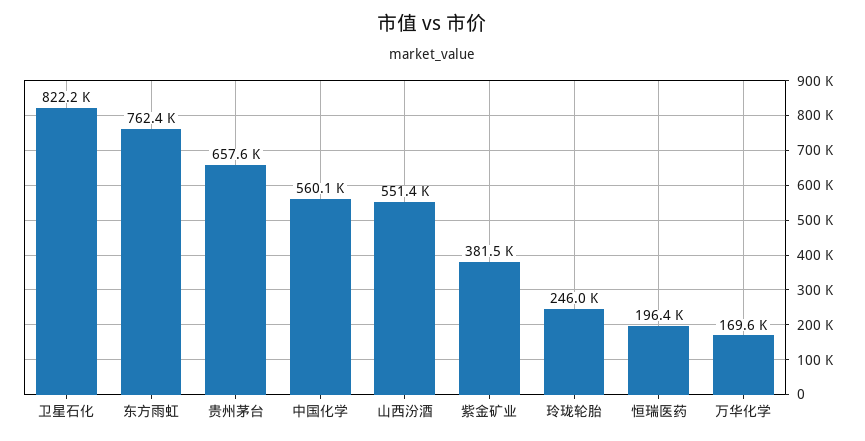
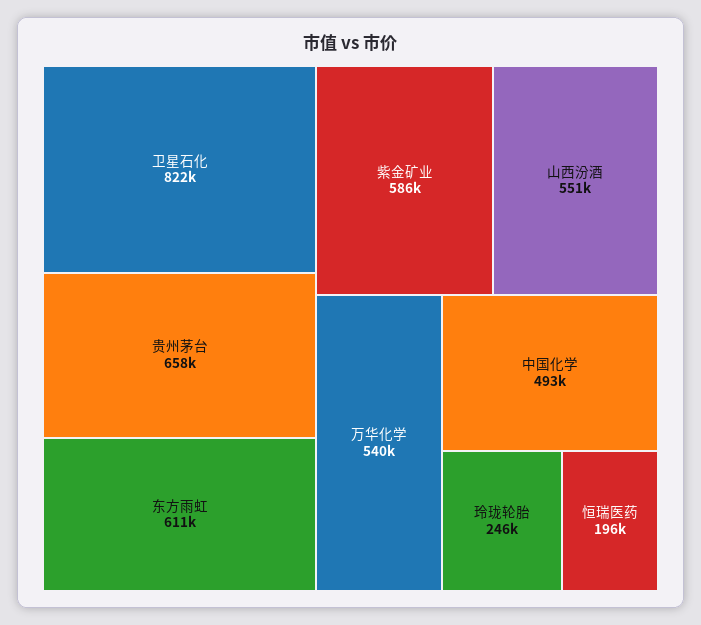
东方雨虹: 762400 -> 611000
中国化学: 560100 -> 493000
紫金矿业: 381500 -> 586000
万华化学: 169600 -> 540000

